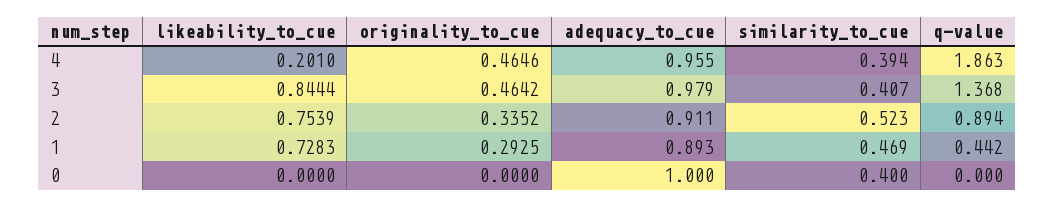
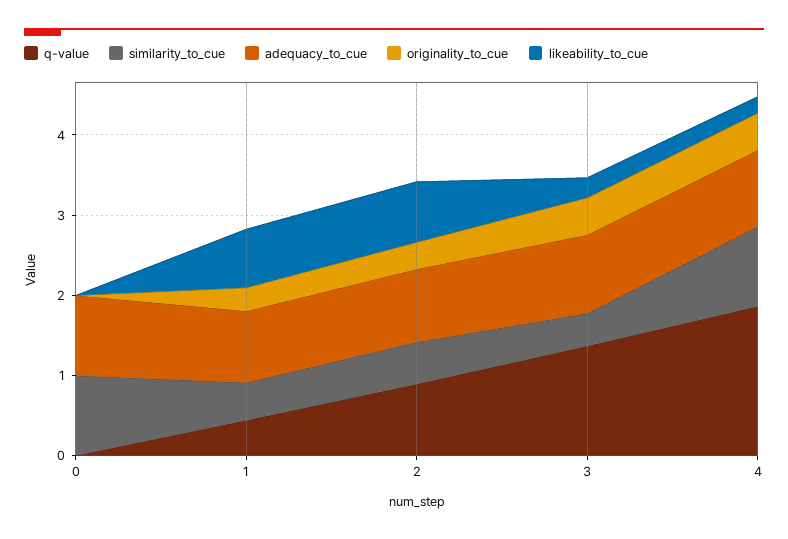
similarity_to_cue, 4: 0.394 -> 1
likeability_to_cue, 3: 0.8444 -> 0.2
similarity_to_cue, 0: 0.4 -> 1

